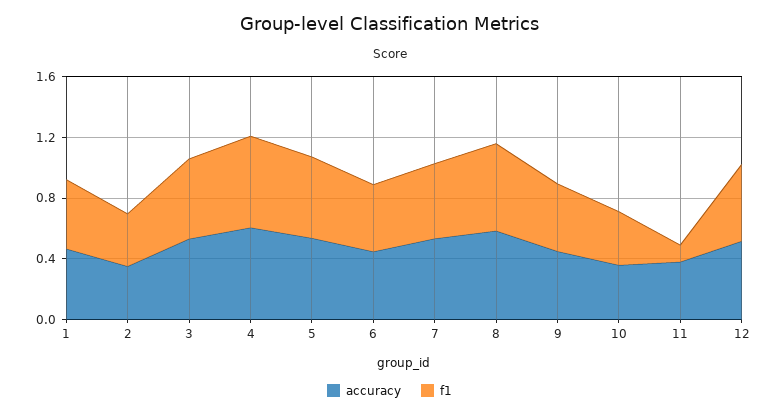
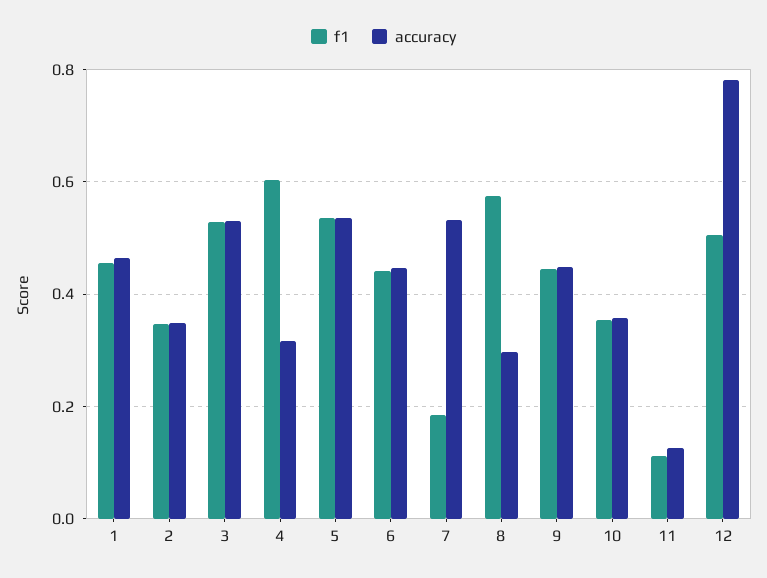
accuracy, 4: 0.6 -> 0.32
f1, 7: 0.5 -> 0.18
accuracy, 8: 0.6 -> 0.3
accuracy, 11: 0.4 -> 0.12
accuracy, 12: 0.5 -> 0.78

